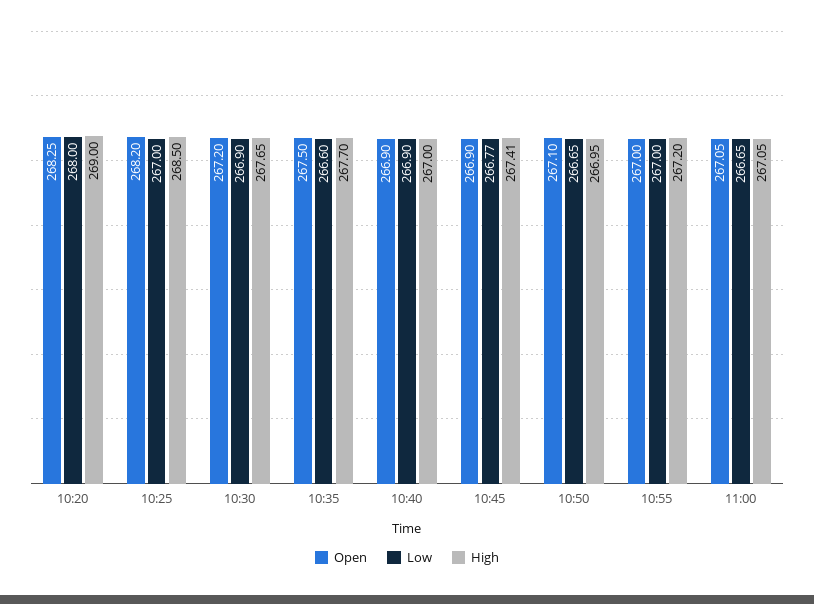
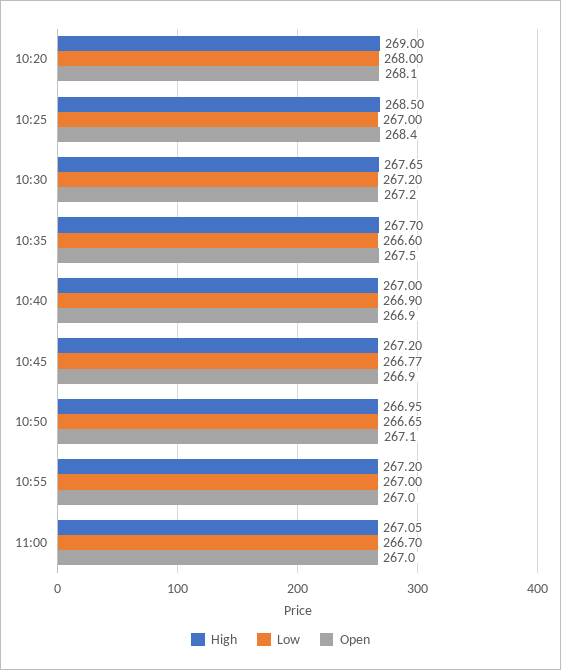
Open, 10:20: 268.25 -> 268.1
Open, 10:25: 268.2 -> 268.4
Low, 10:30: 266.9 -> 267.2
High, 10:45: 267.41 -> 267.2
Open, 11:00: 267.05 -> 267
Low, 11:00: 266.65 -> 266.7

